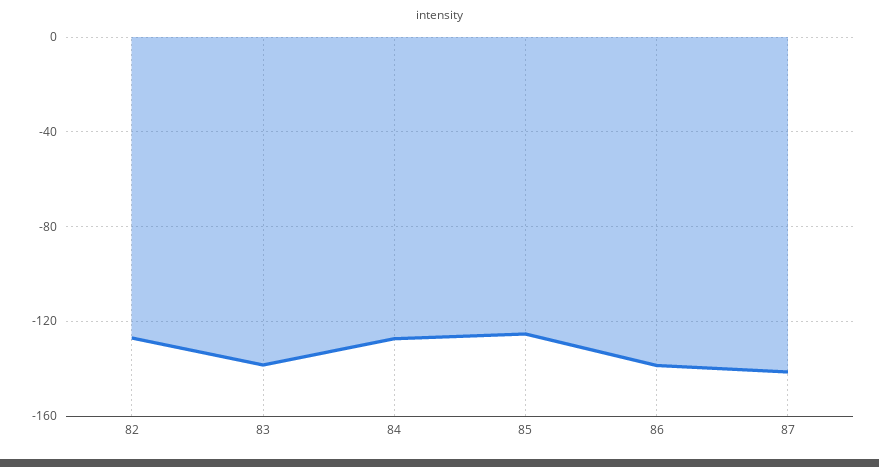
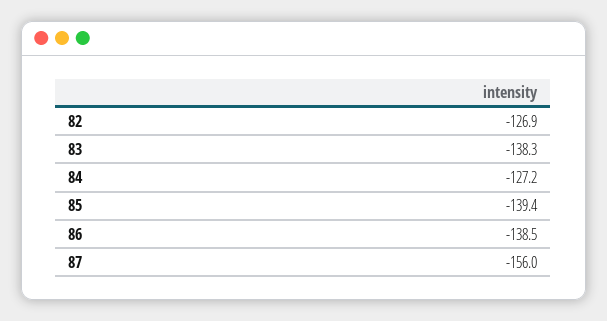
85: -125 -> -139.4
87: -140 -> -156

